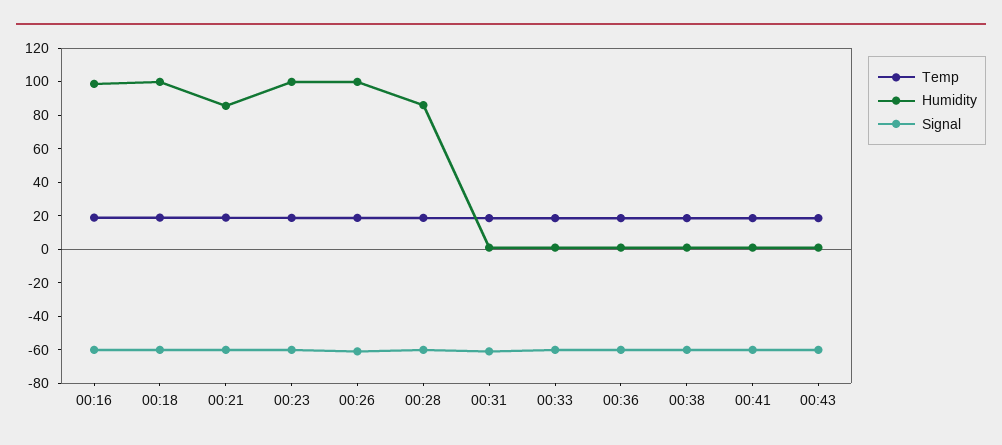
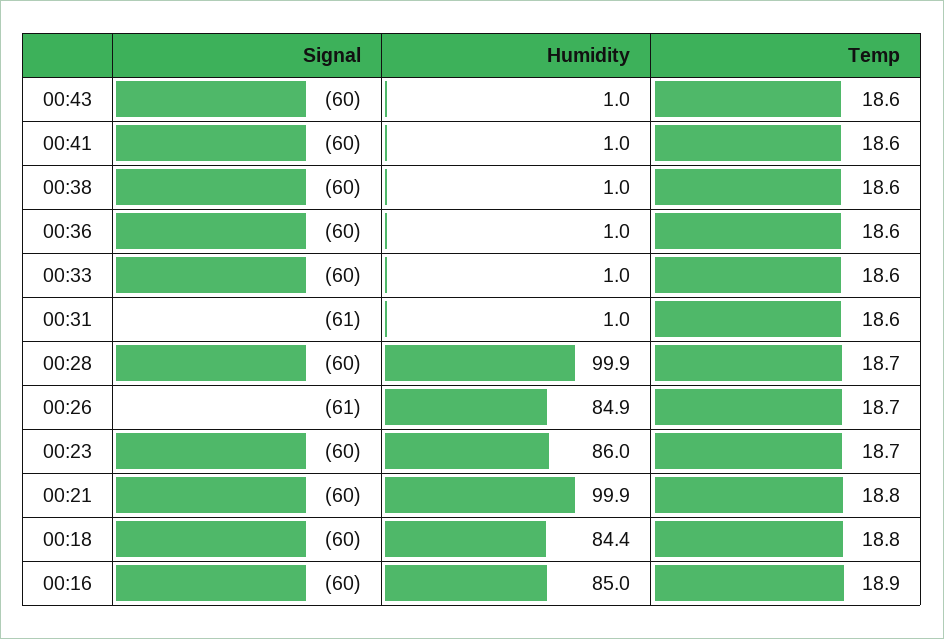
Humidity, 00:16: 100 -> 85
Humidity, 00:18: 100 -> 84.4
Humidity, 00:21: 85 -> 99.9
Humidity, 00:23: 100 -> 86
Humidity, 00:26: 100 -> 84.9
Humidity, 00:28: 85 -> 99.9

